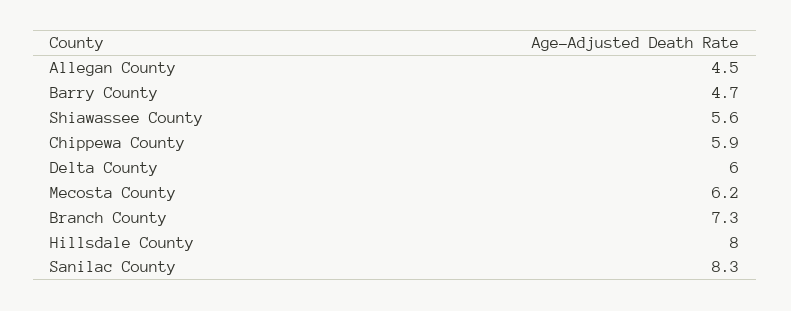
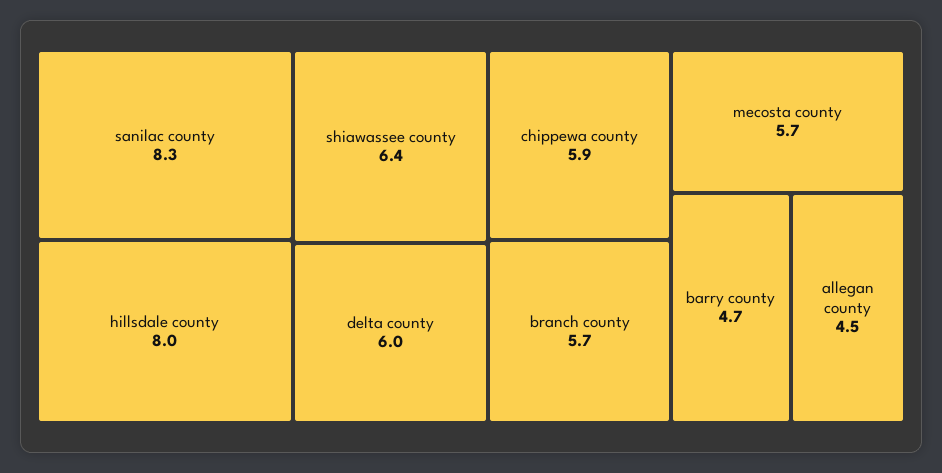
Shiawassee County: 5.6 -> 6.4
Mecosta County: 6.2 -> 5.7
Branch County: 7.3 -> 5.7

